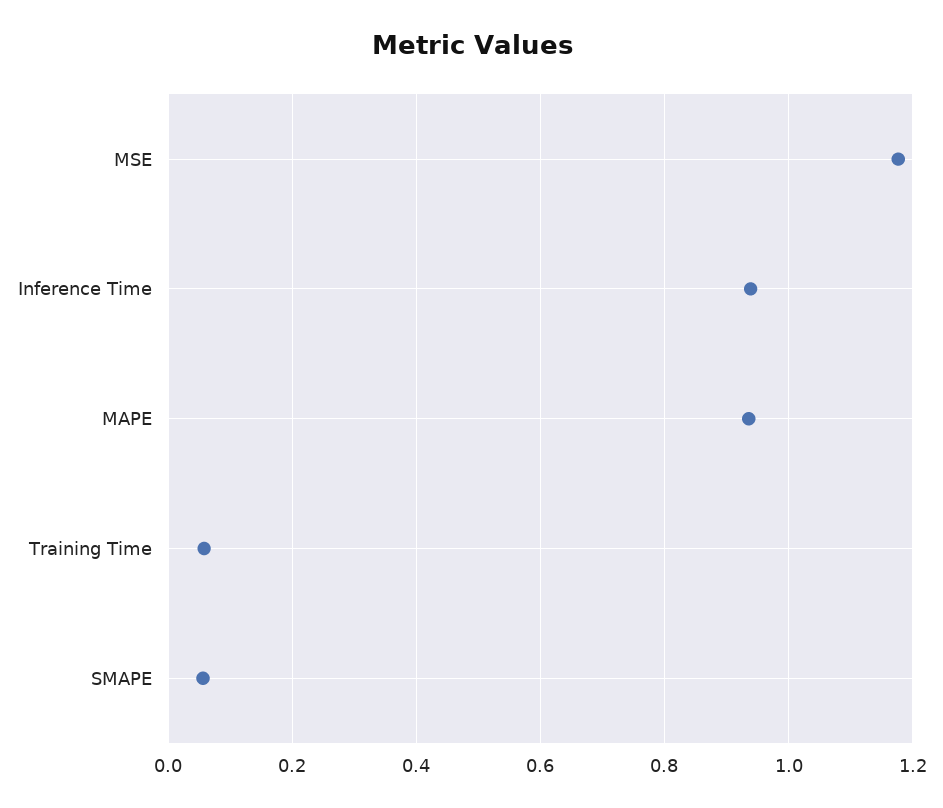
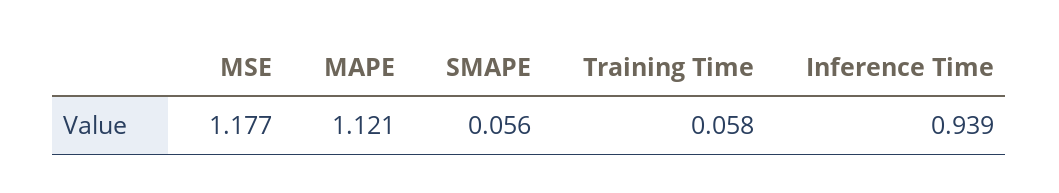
MAPE: 0.94 -> 1.121

